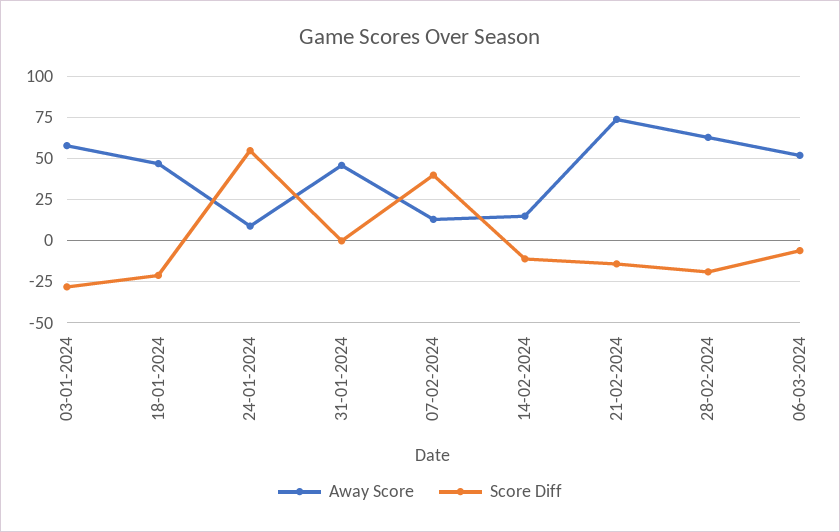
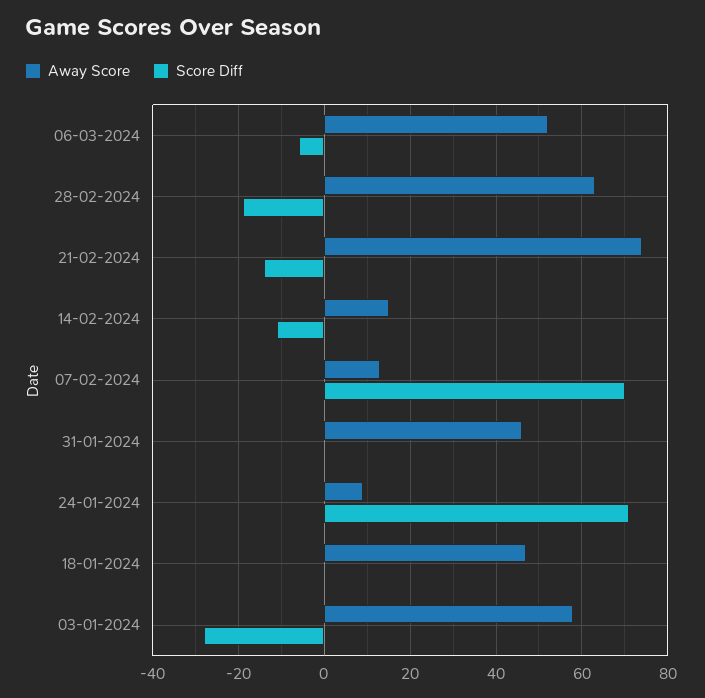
Score Diff, 18-01-2024: -20 -> 0
Score Diff, 24-01-2024: 55 -> 70
Score Diff, 07-02-2024: 40 -> 70

